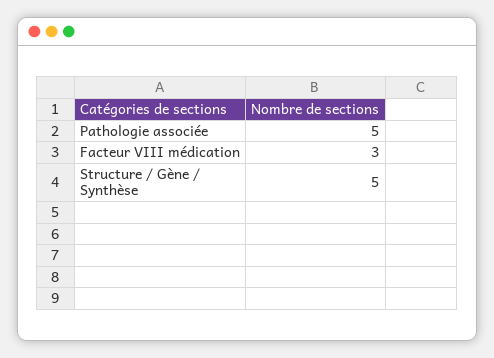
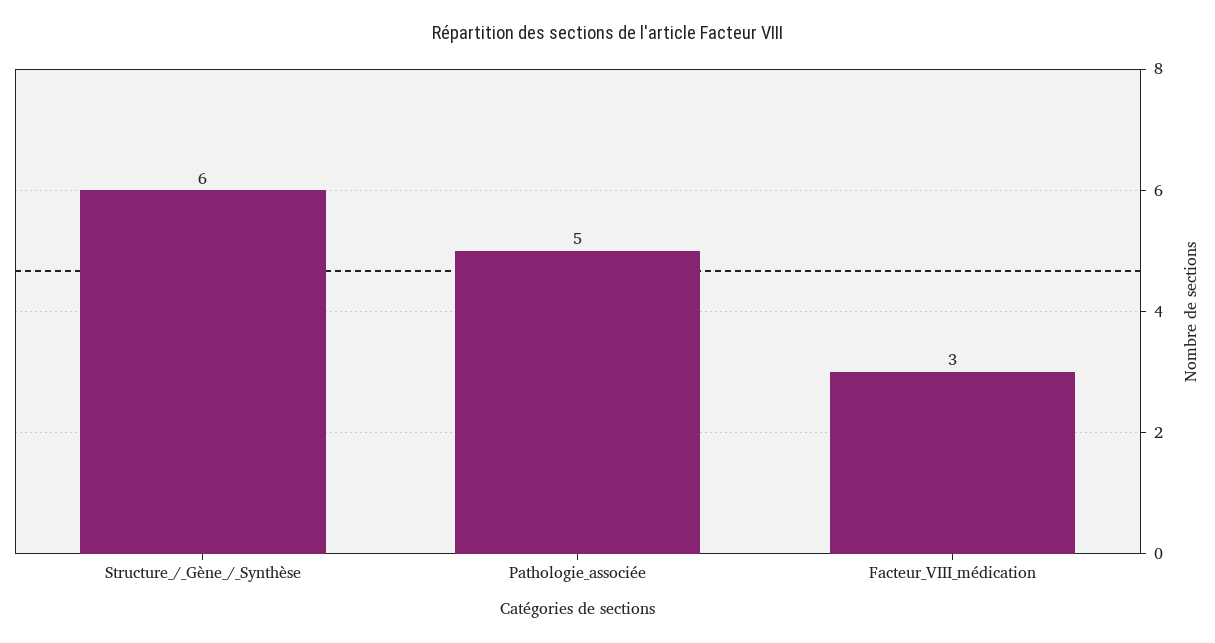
Structure / Gène / Synthèse: 5 -> 6

